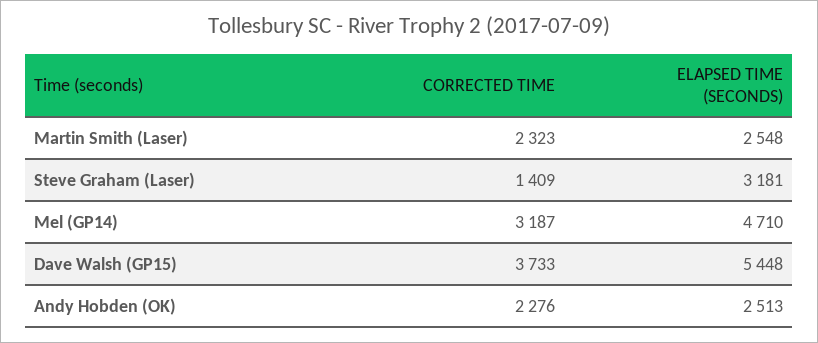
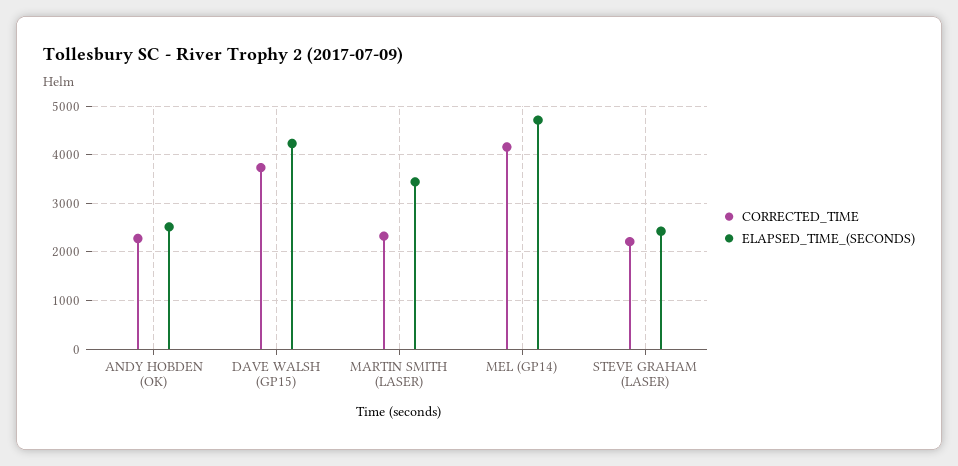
ELAPSED TIME (SECONDS), Martin Smith (Laser): 2548 -> 3400
CORRECTED TIME, Steve Graham (Laser): 1409 -> 2200
ELAPSED TIME (SECONDS), Steve Graham (Laser): 3181 -> 2400
CORRECTED TIME, Mel (GP14): 3187 -> 4200
ELAPSED TIME (SECONDS), Dave Walsh (GP15): 5448 -> 4200

